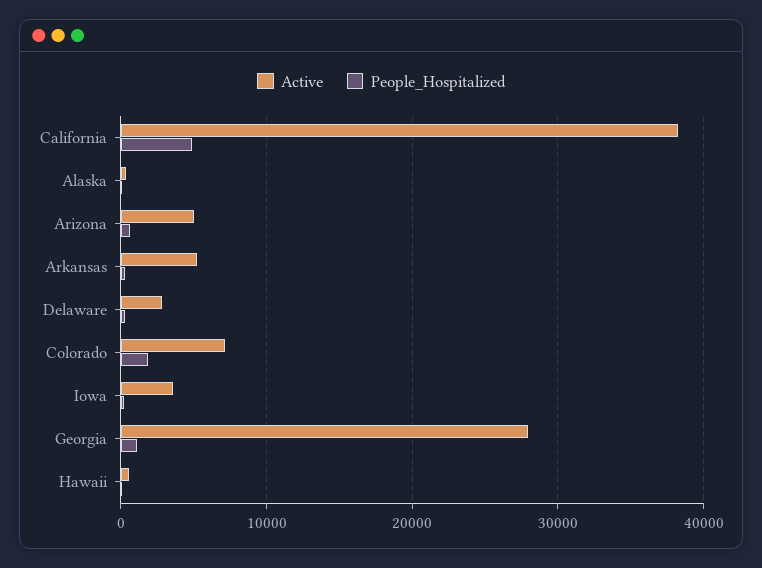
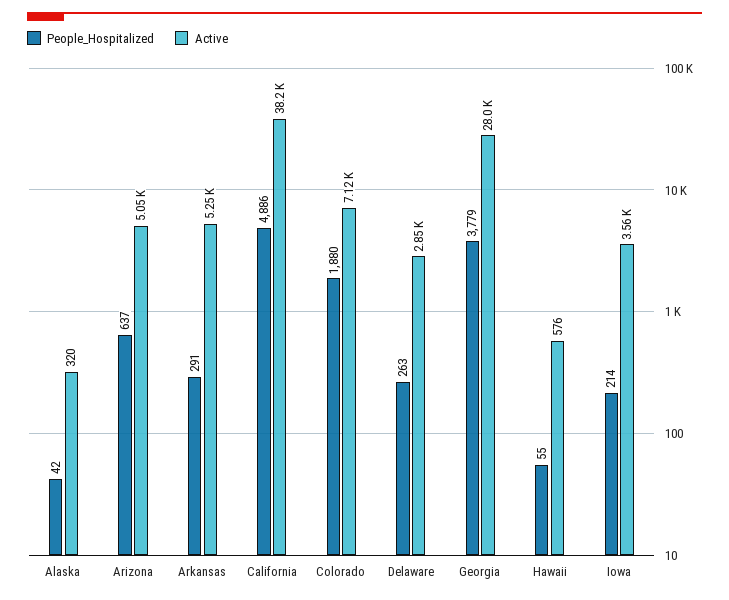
People_Hospitalized, Georgia: 1000 -> 3779

